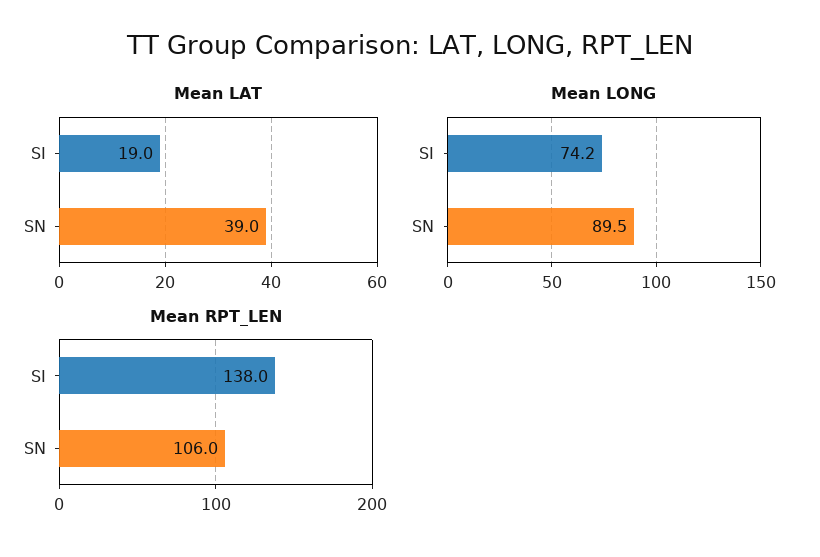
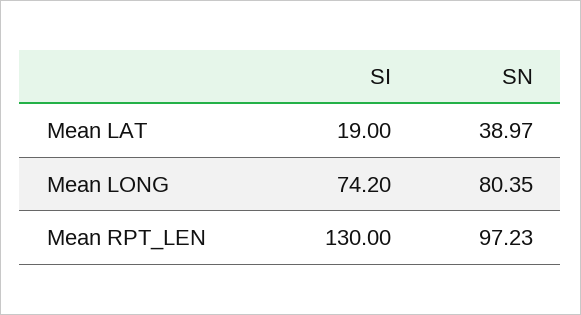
Mean LONG, SN: 89.5 -> 80.35
Mean RPT_LEN, SI: 138 -> 130
Mean RPT_LEN, SN: 106 -> 97.23

